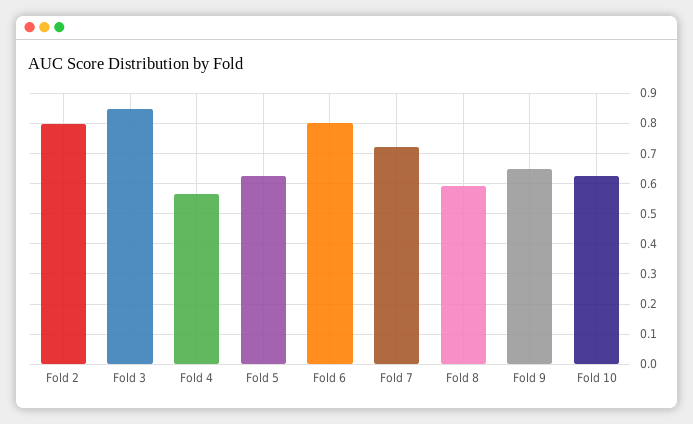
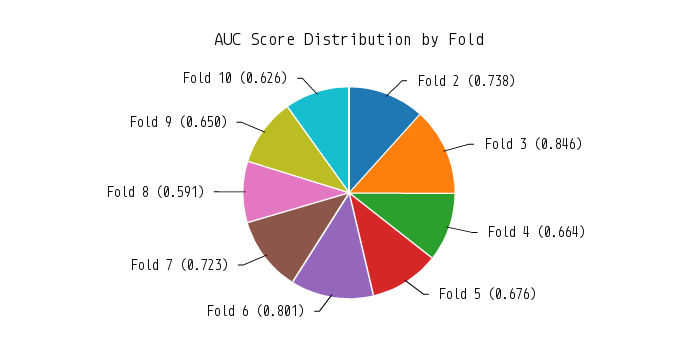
Fold 2: 0.8 -> 0.738
Fold 4: 0.56 -> 0.664
Fold 5: 0.62 -> 0.676

